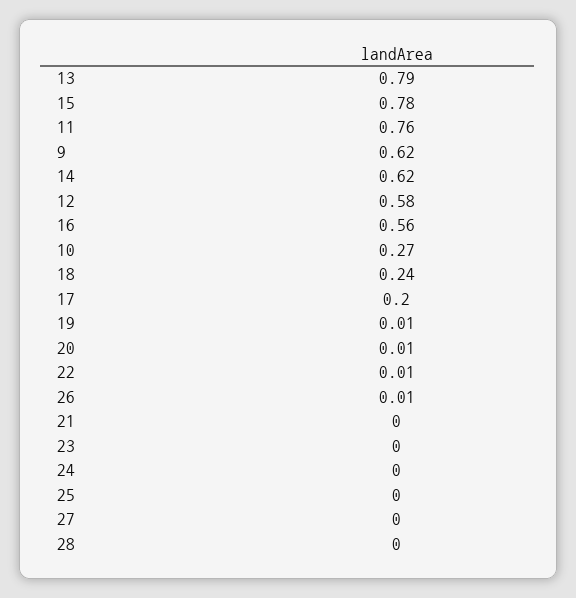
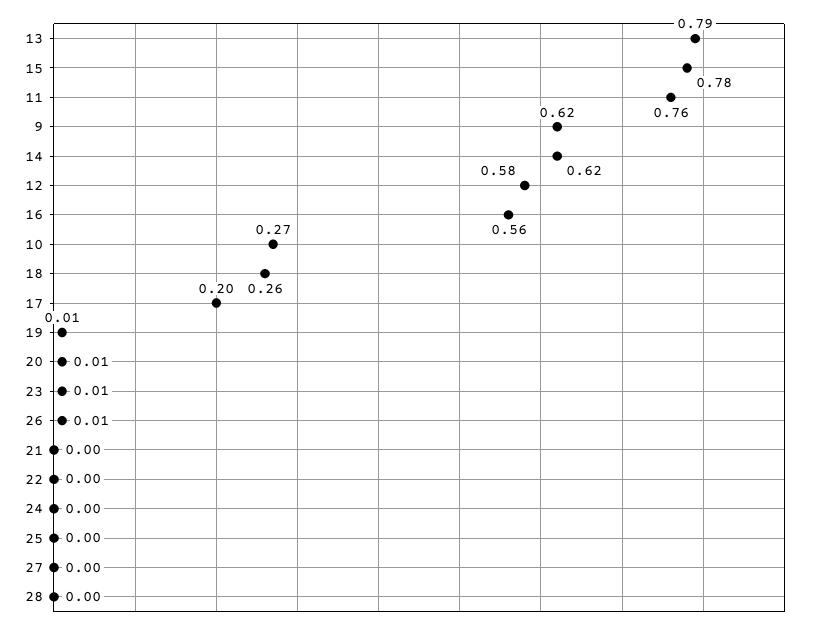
18: 0.24 -> 0.26
22: 0.01 -> 0
23: 0 -> 0.01

